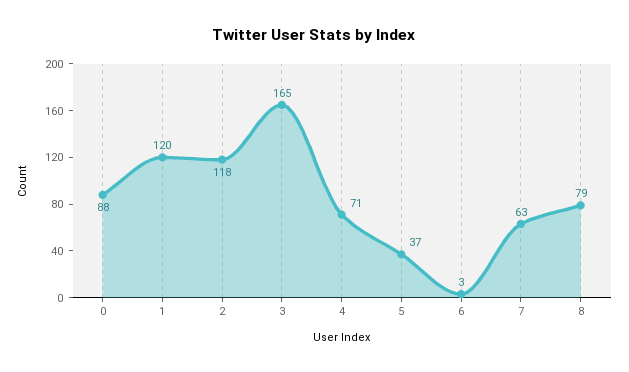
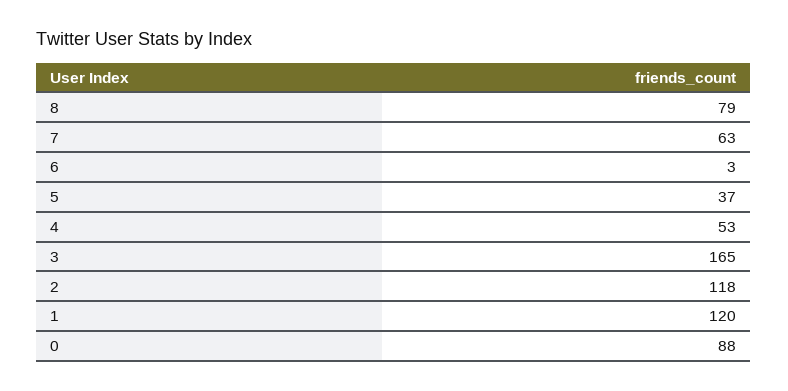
4: 71 -> 53

